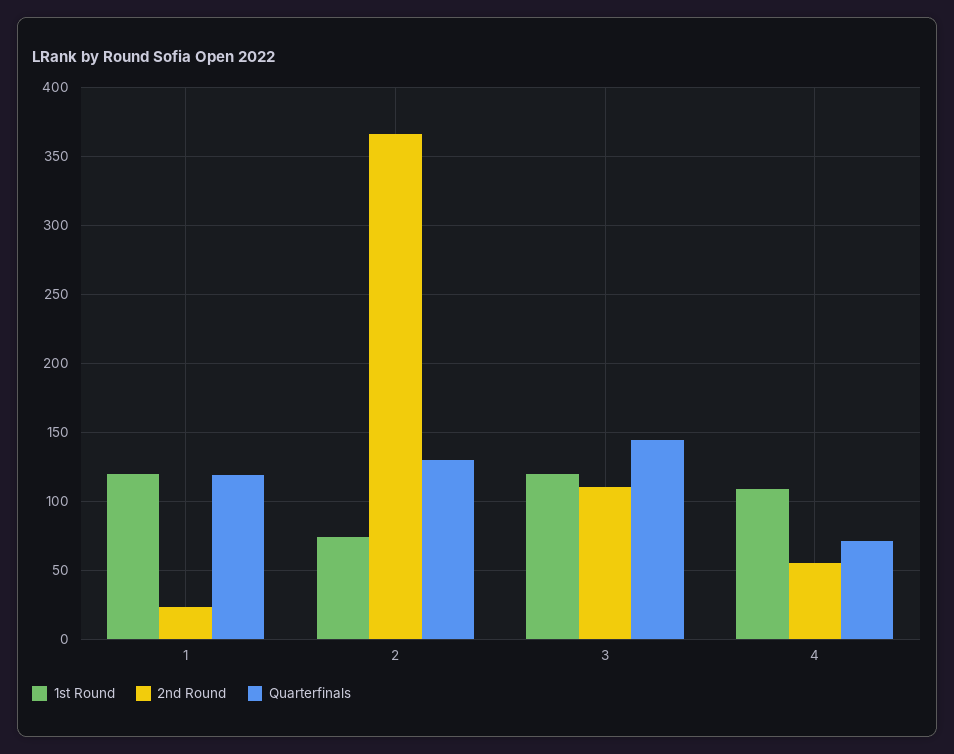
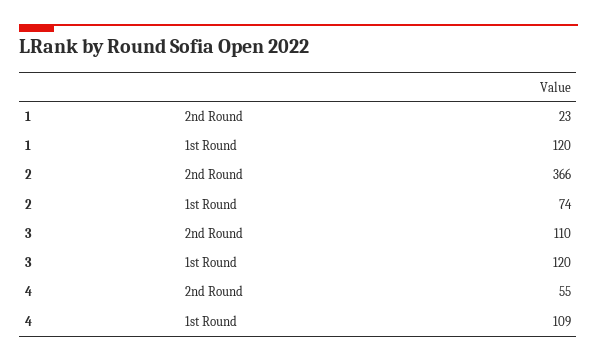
Quarterfinals, 1: 120 -> none
Quarterfinals, 2: 130 -> none
Quarterfinals, 3: 145 -> none
Quarterfinals, 4: 70 -> none

